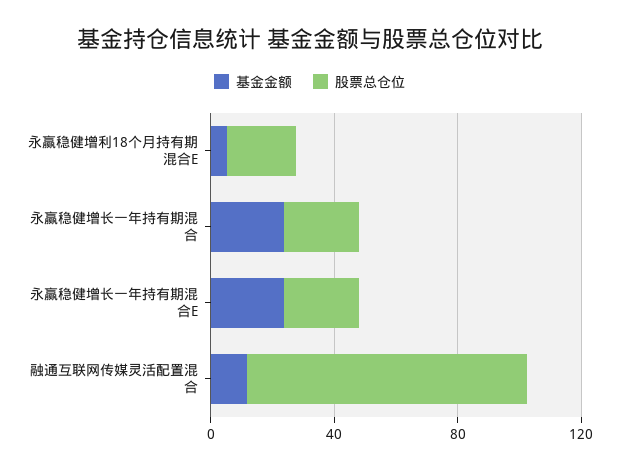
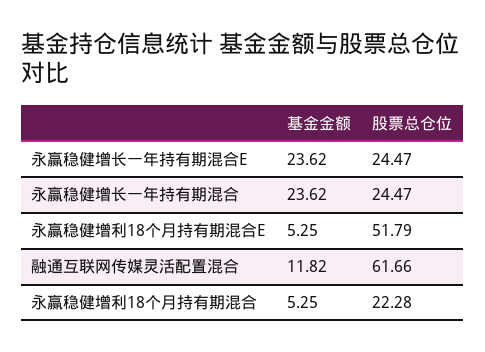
股票总仓位, 永赢稳健增利18个月持有期混合E: 20 -> 51.79
股票总仓位, 融通互联网传媒灵活配置混合: 90 -> 61.66
基金金额, 永赢稳健增利18个月持有期混合: none -> 5.25
股票总仓位, 永赢稳健增利18个月持有期混合: none -> 22.28

